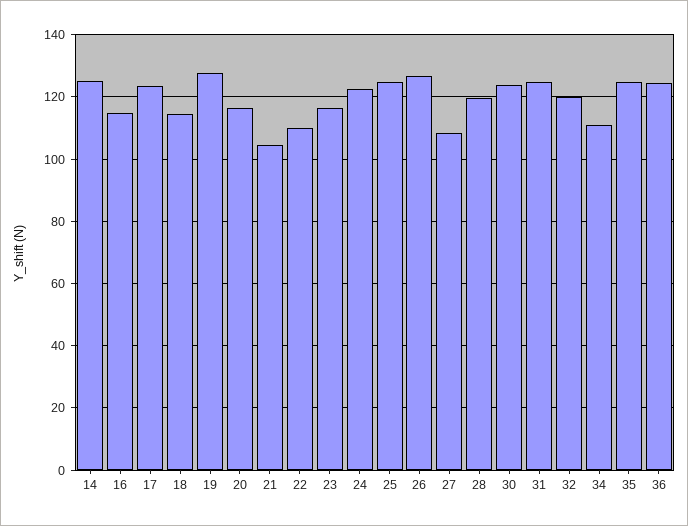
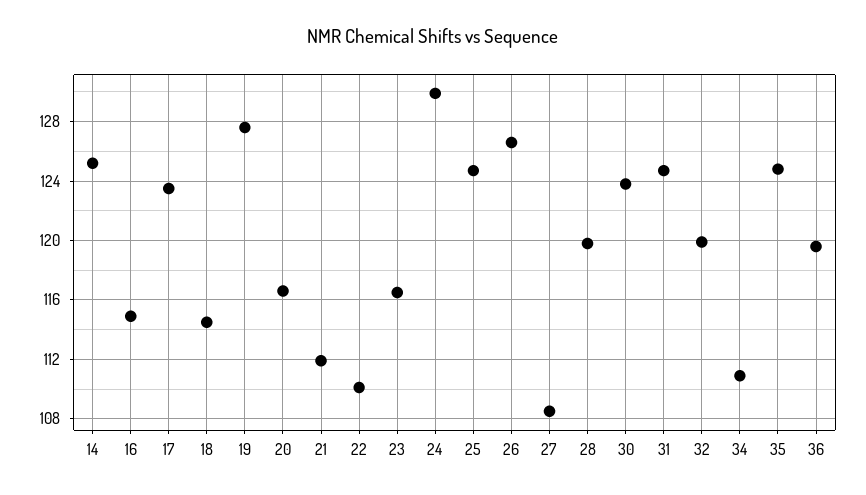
21: 104 -> 112
24: 122 -> 130
36: 124 -> 119.5

